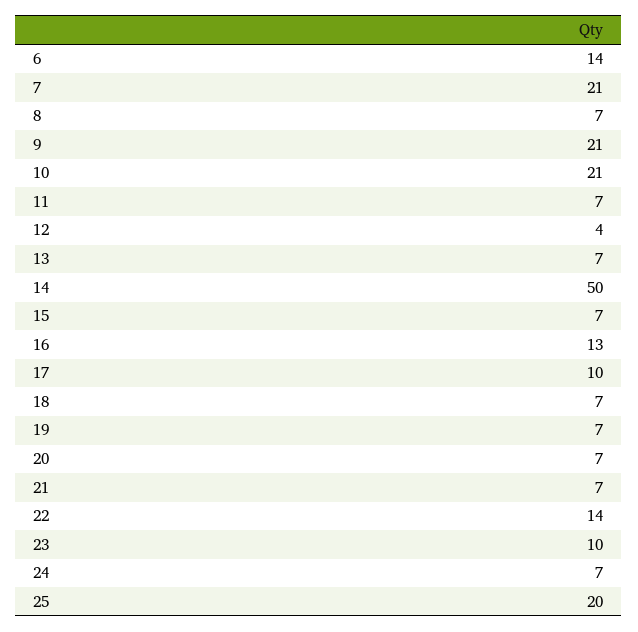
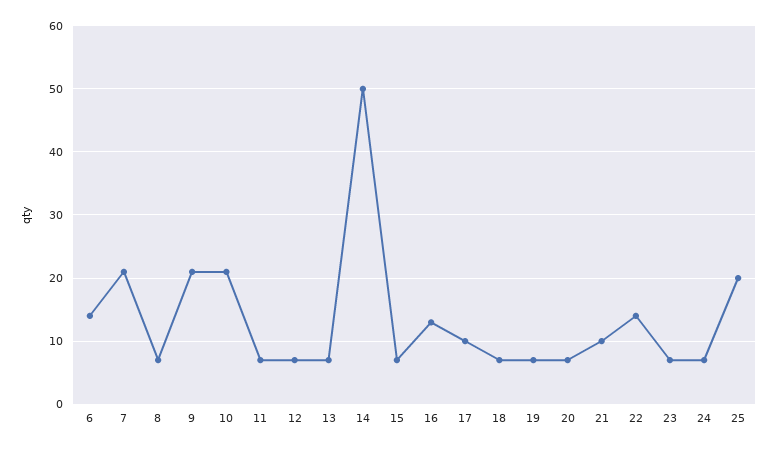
12: 4 -> 7
21: 7 -> 10
23: 10 -> 7

